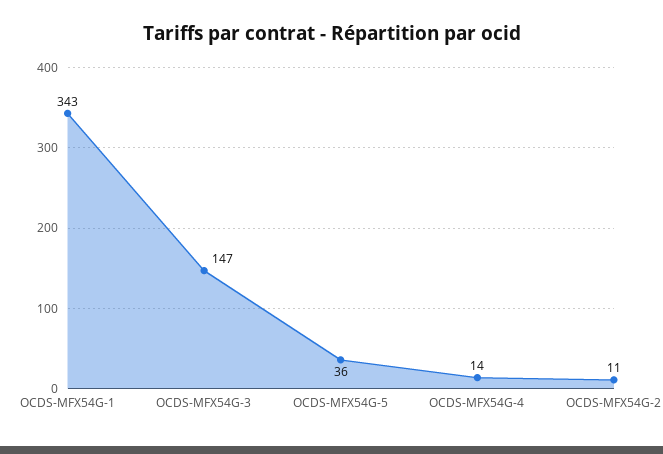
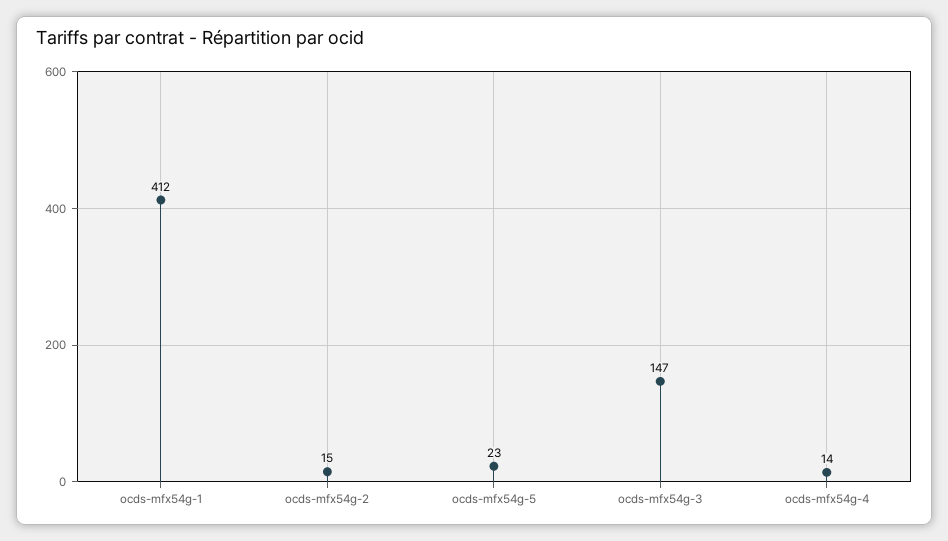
OCDS-MFX54G-1: 343 -> 412
OCDS-MFX54G-5: 36 -> 23
OCDS-MFX54G-2: 11 -> 15

